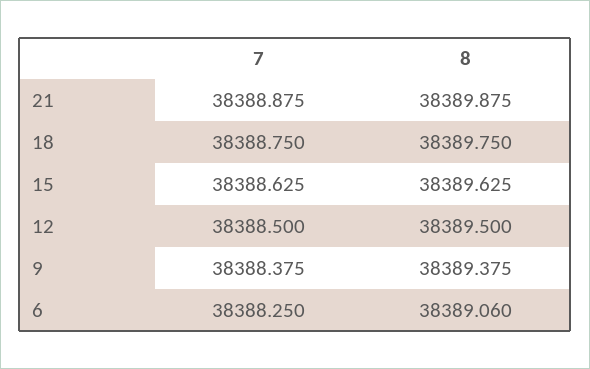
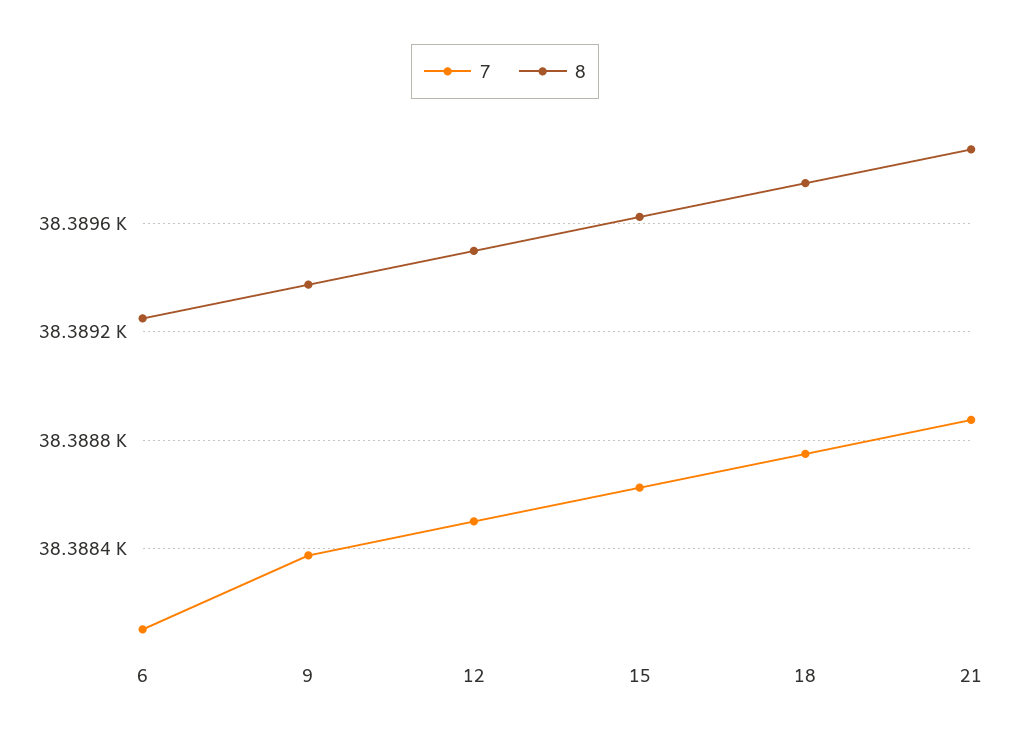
7, 6: 38388.25 -> 38388.1
8, 6: 38389.06 -> 38389.25

